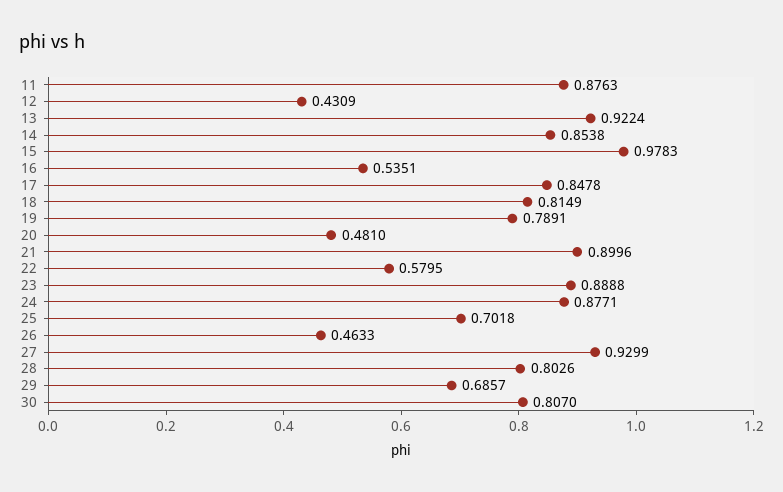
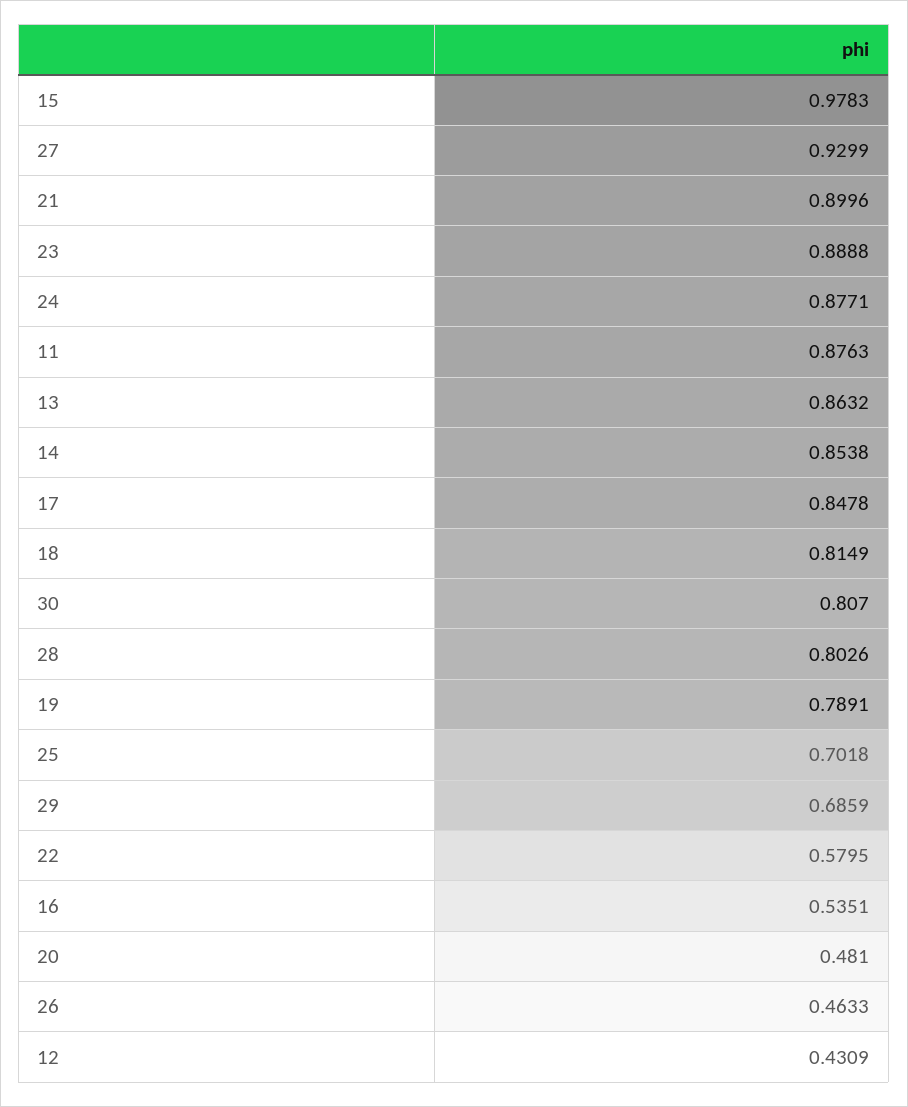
13: 0.9224 -> 0.8632
29: 0.6857 -> 0.6859

